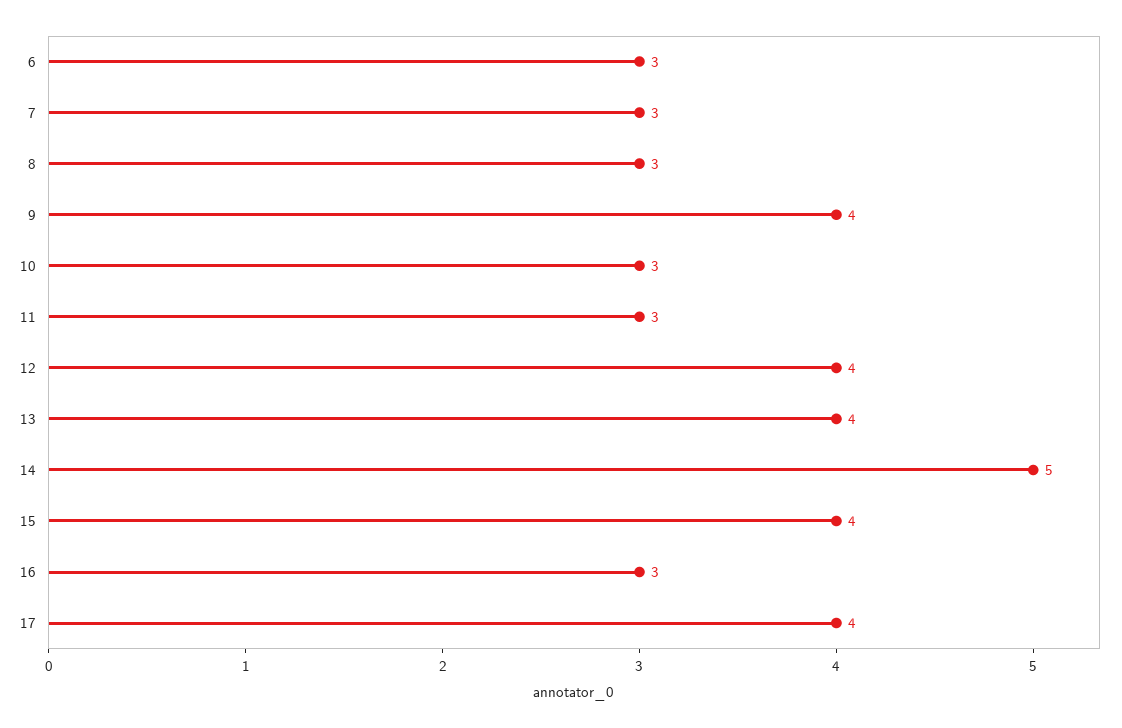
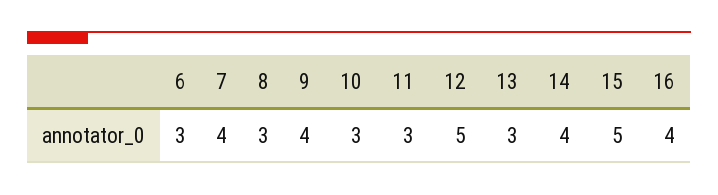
7: 3 -> 4
12: 4 -> 5
13: 4 -> 3
14: 5 -> 4
15: 4 -> 5
16: 3 -> 4
17: 4 -> none

